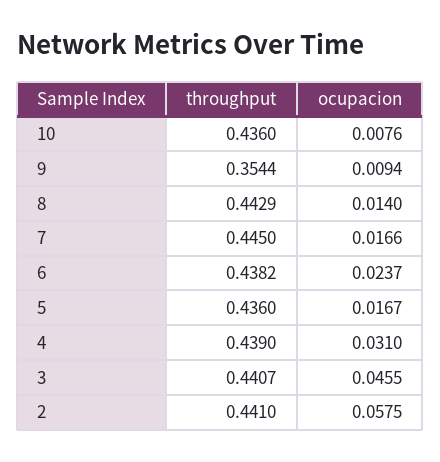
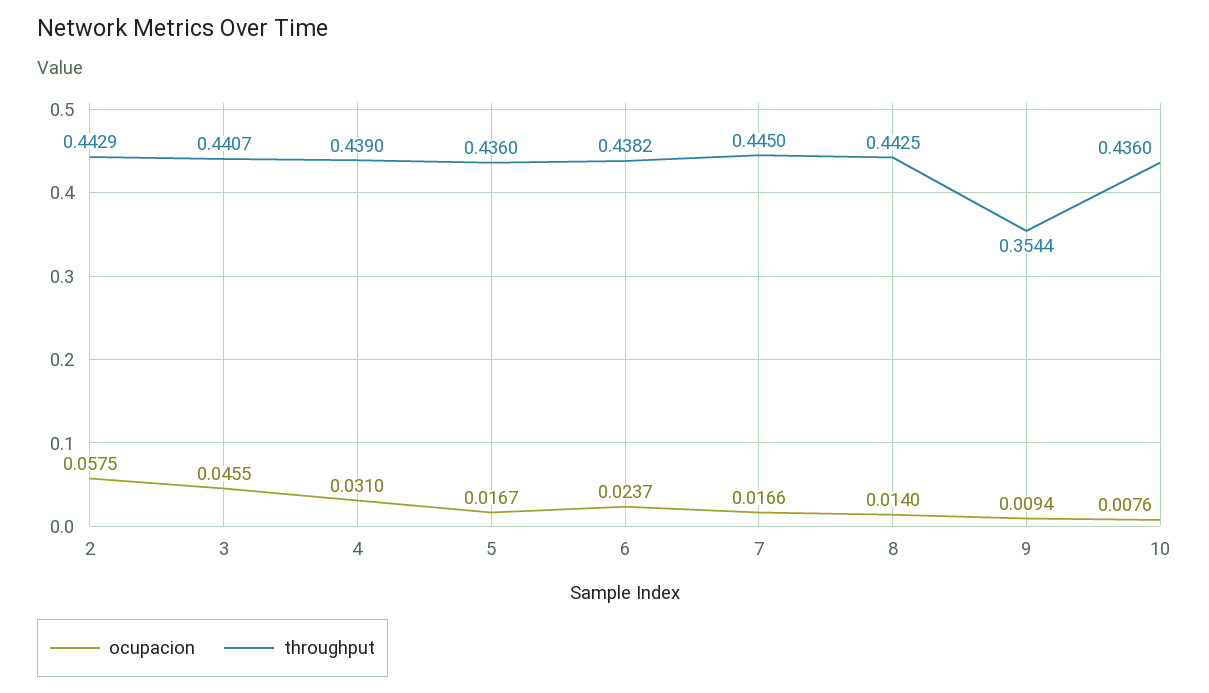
throughput, 8: 0.4429 -> 0.4425
throughput, 2: 0.441 -> 0.4429

